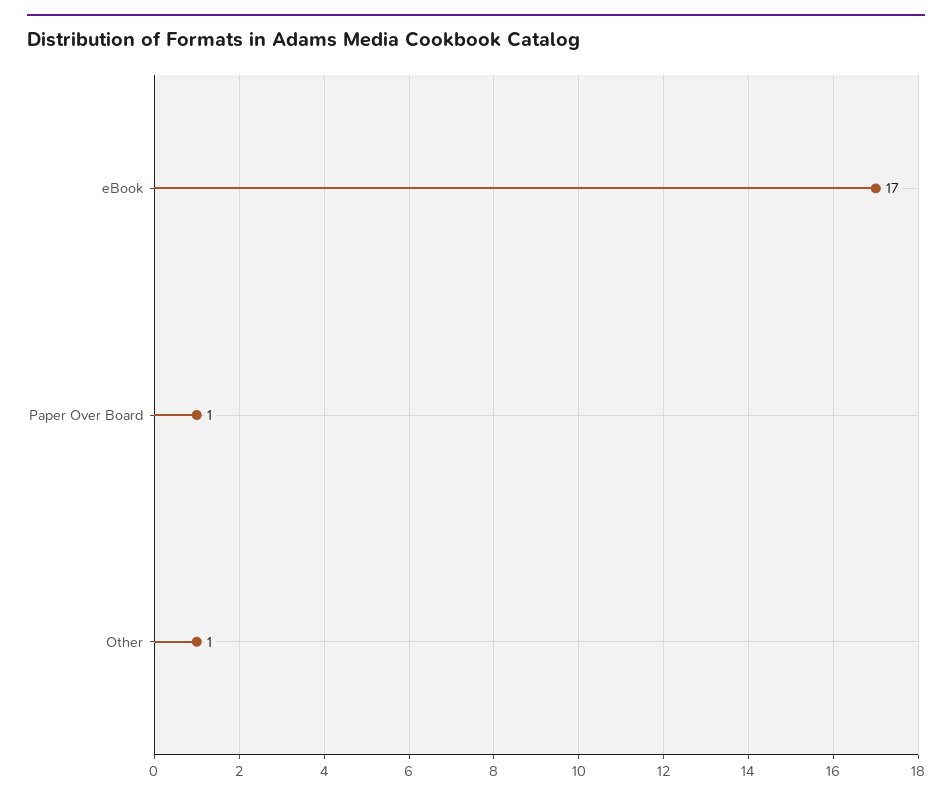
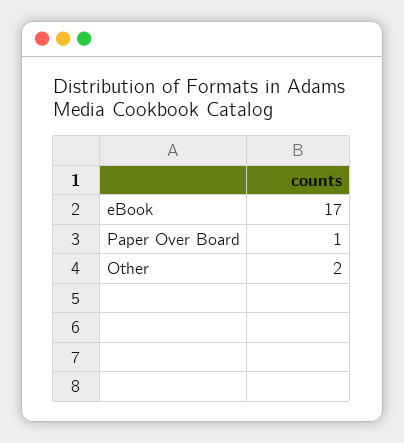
Other: 1 -> 2

